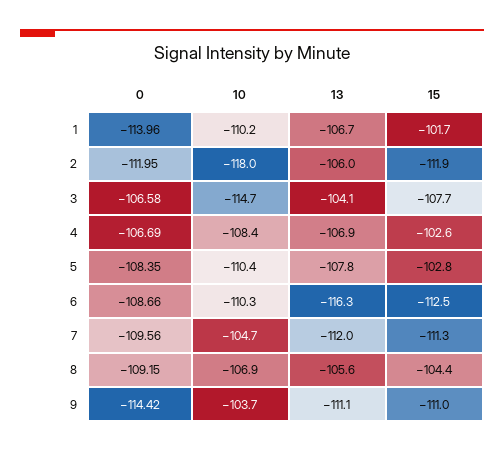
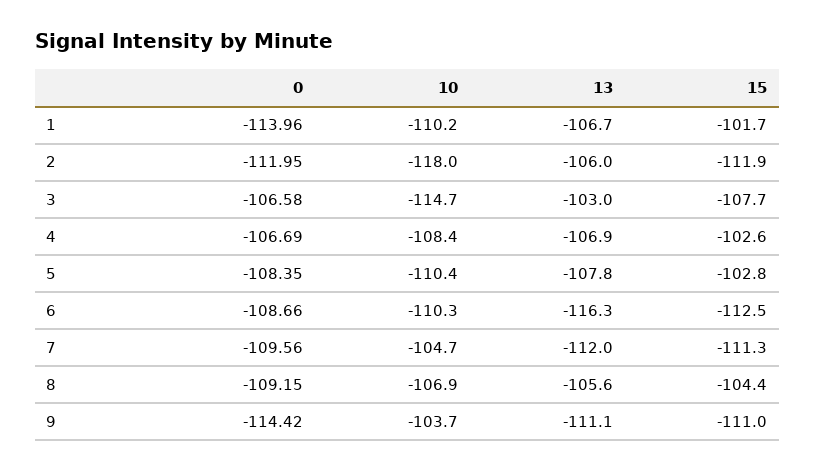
13, 3: -104.1 -> -103

